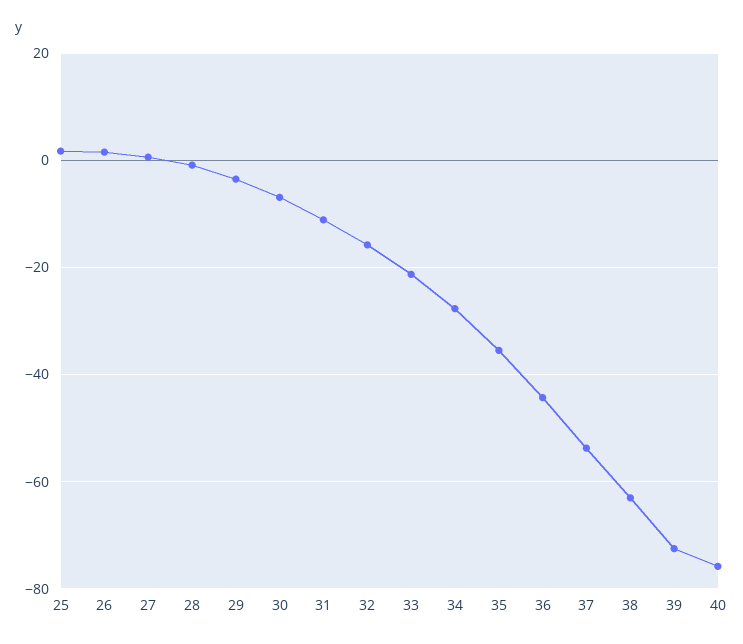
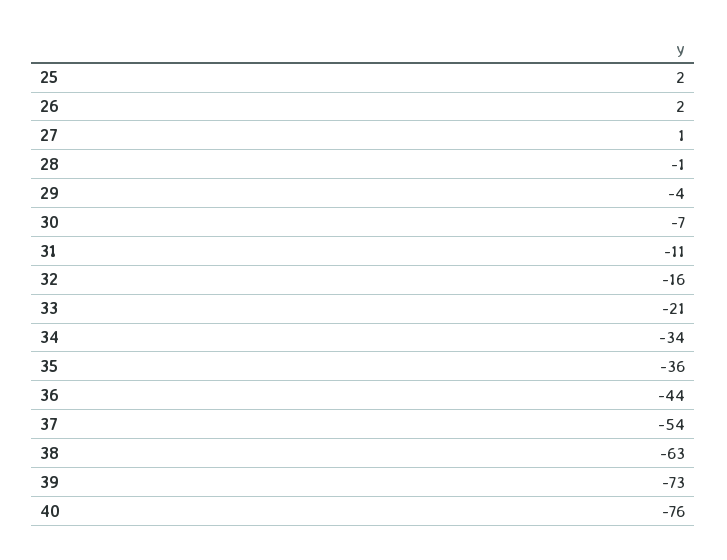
34: -28 -> -34

